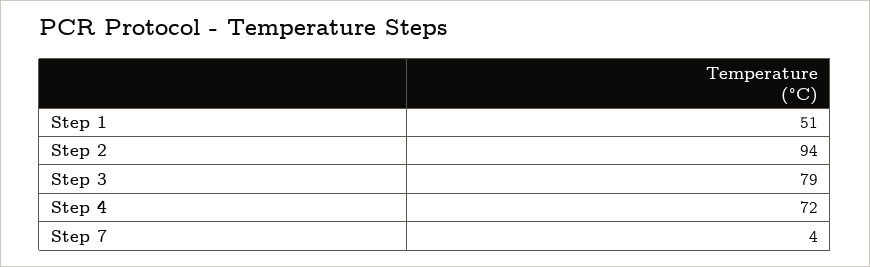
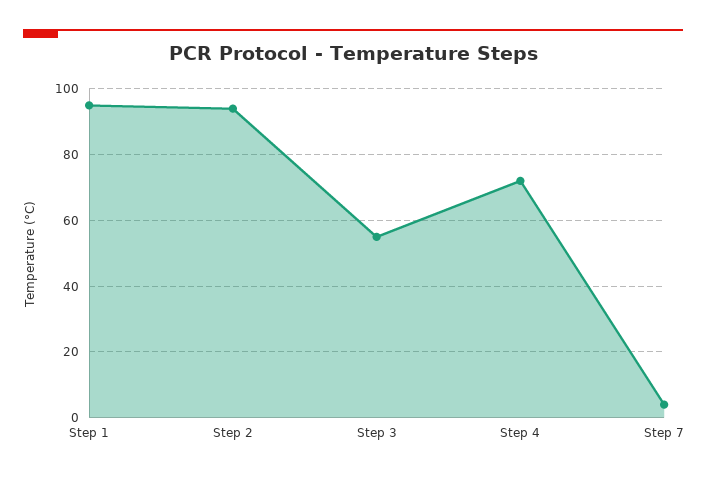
Step 1: 51 -> 95
Step 3: 79 -> 55

